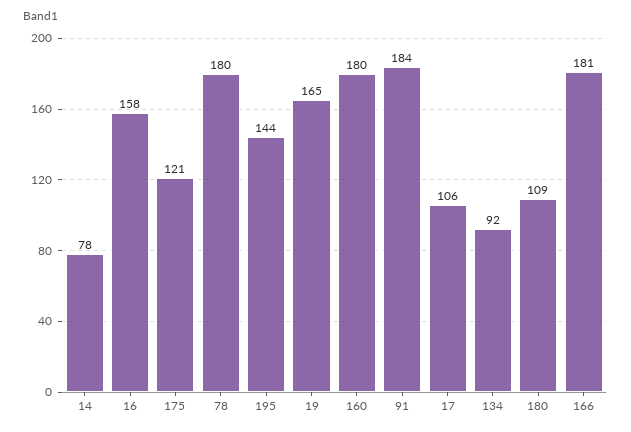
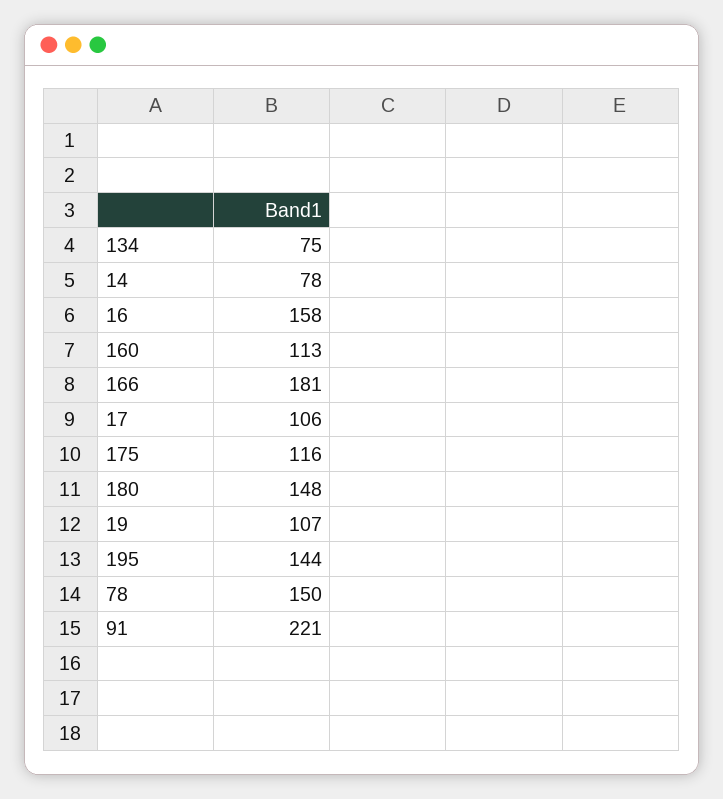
175: 121 -> 116
78: 180 -> 150
19: 165 -> 107
160: 180 -> 113
91: 184 -> 221
134: 92 -> 75
180: 109 -> 148

